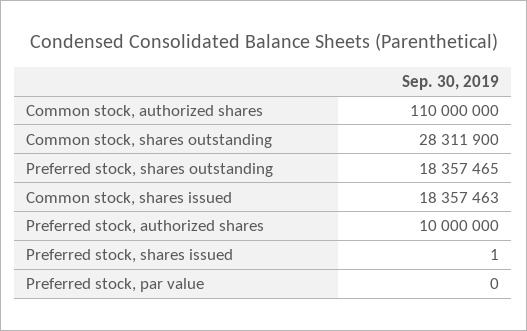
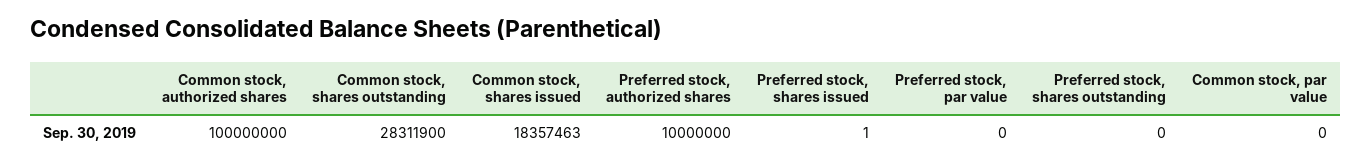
Common stock, authorized shares: 110000000 -> 100000000
Preferred stock, shares outstanding: 18357465 -> 0
Common stock, par value: none -> 0

